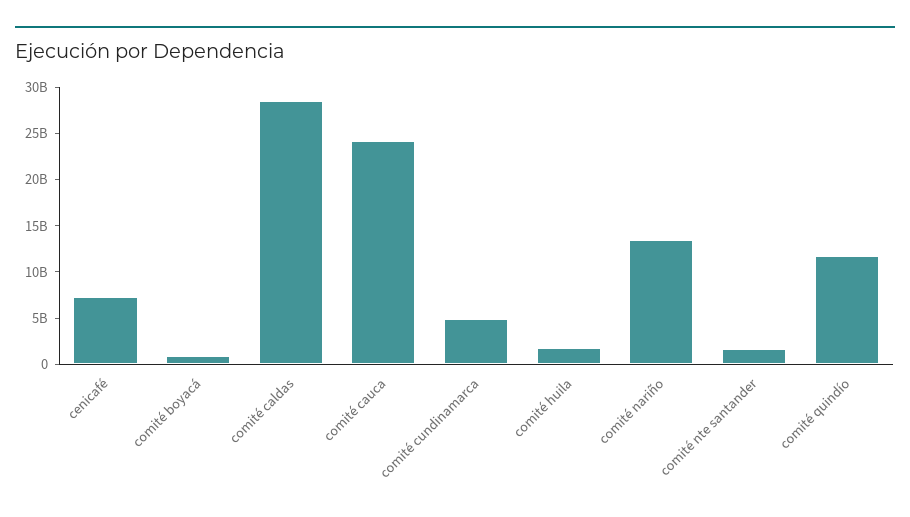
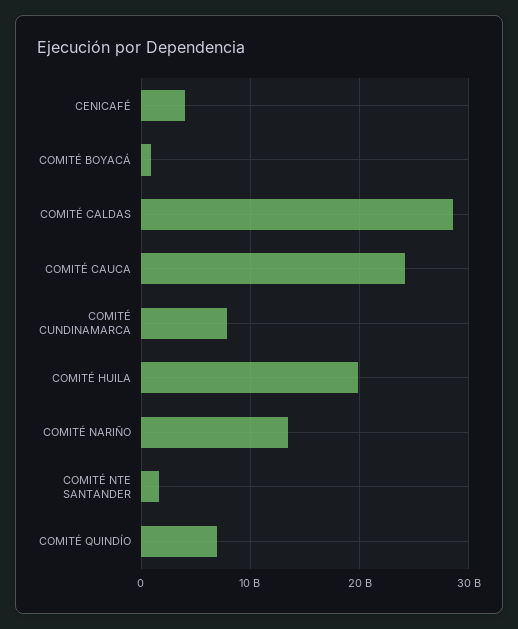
cenicafé: 7000000000 -> 4000000000
comité cundinamarca: 5000000000 -> 8000000000
comité huila: 2000000000 -> 20000000000
comité quindío: 12000000000 -> 7000000000

